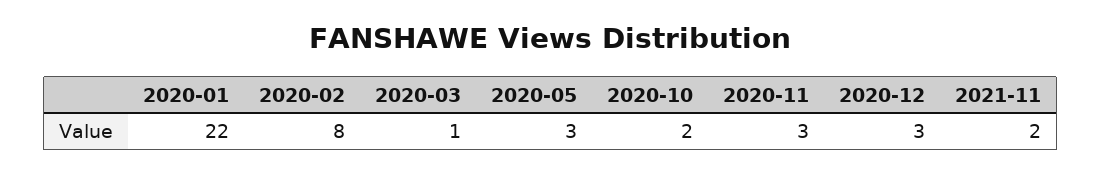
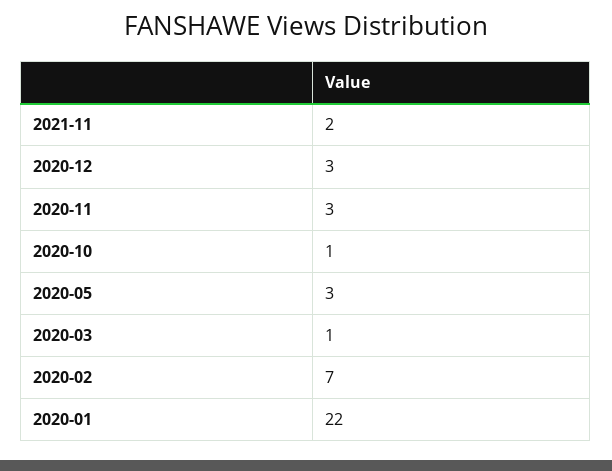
2020-02: 8 -> 7
2020-10: 2 -> 1

